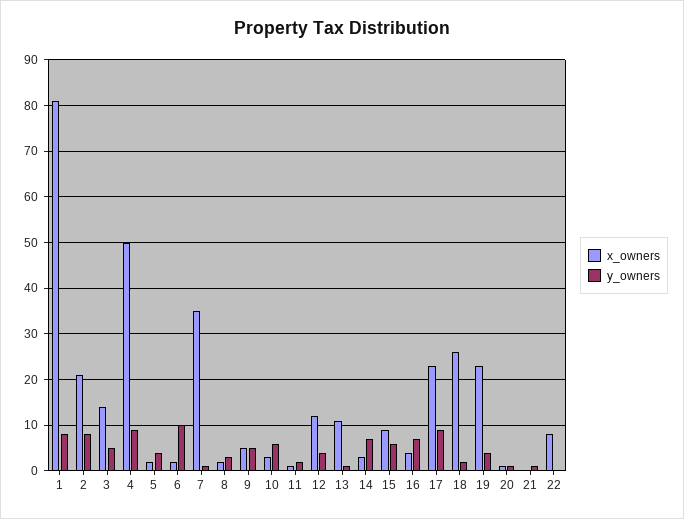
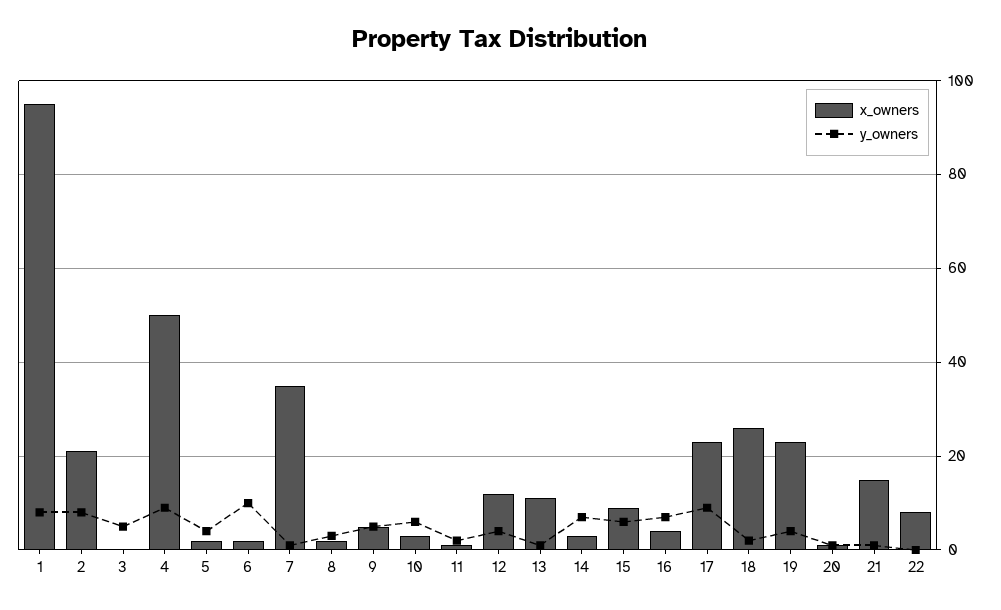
x_owners, 1: 80 -> 95
x_owners, 3: 15 -> 0
x_owners, 21: 0 -> 15

